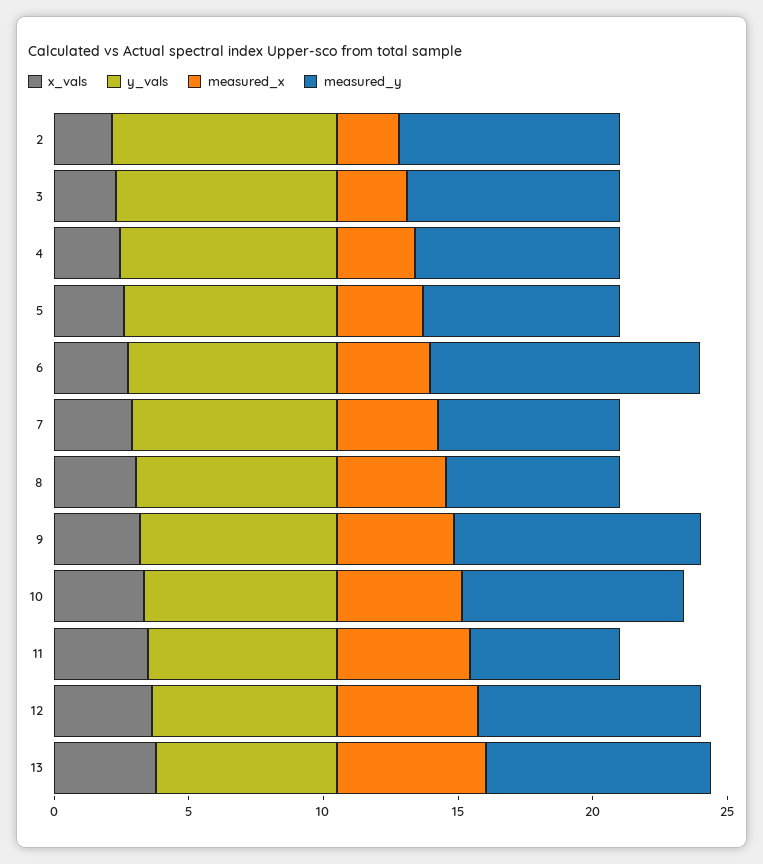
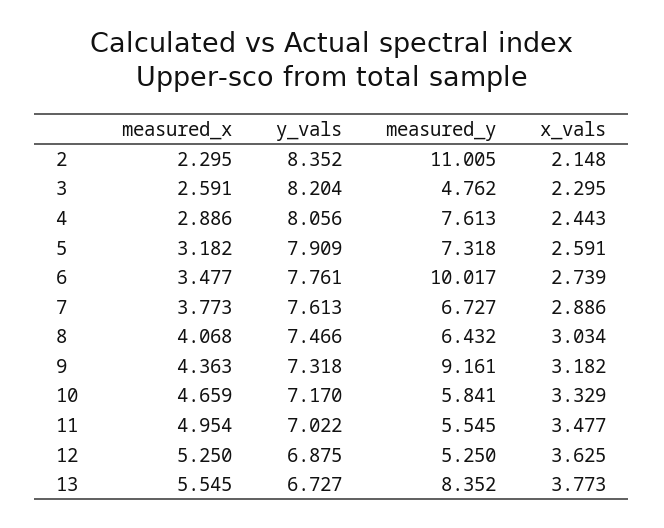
measured_y, 2: 8 -> 11.005
measured_y, 3: 8 -> 4.762
measured_y, 10: 8 -> 5.841
measured_y, 12: 8 -> 5.25

